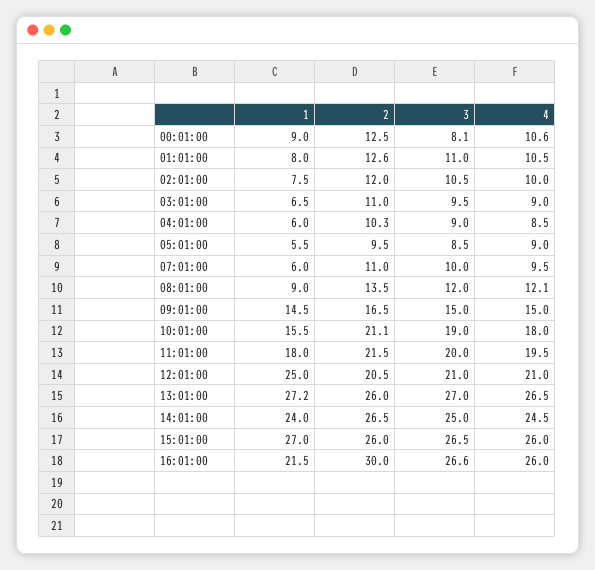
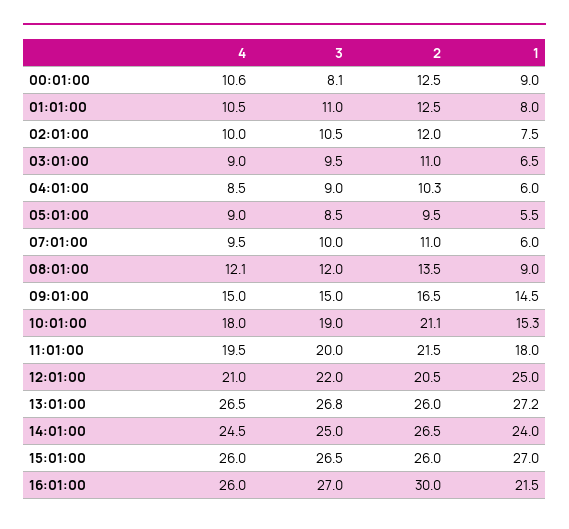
2, 01:01:00: 12.6 -> 12.5
1, 10:01:00: 15.5 -> 15.3
3, 12:01:00: 21 -> 22
3, 13:01:00: 27 -> 26.8
3, 16:01:00: 26.6 -> 27

